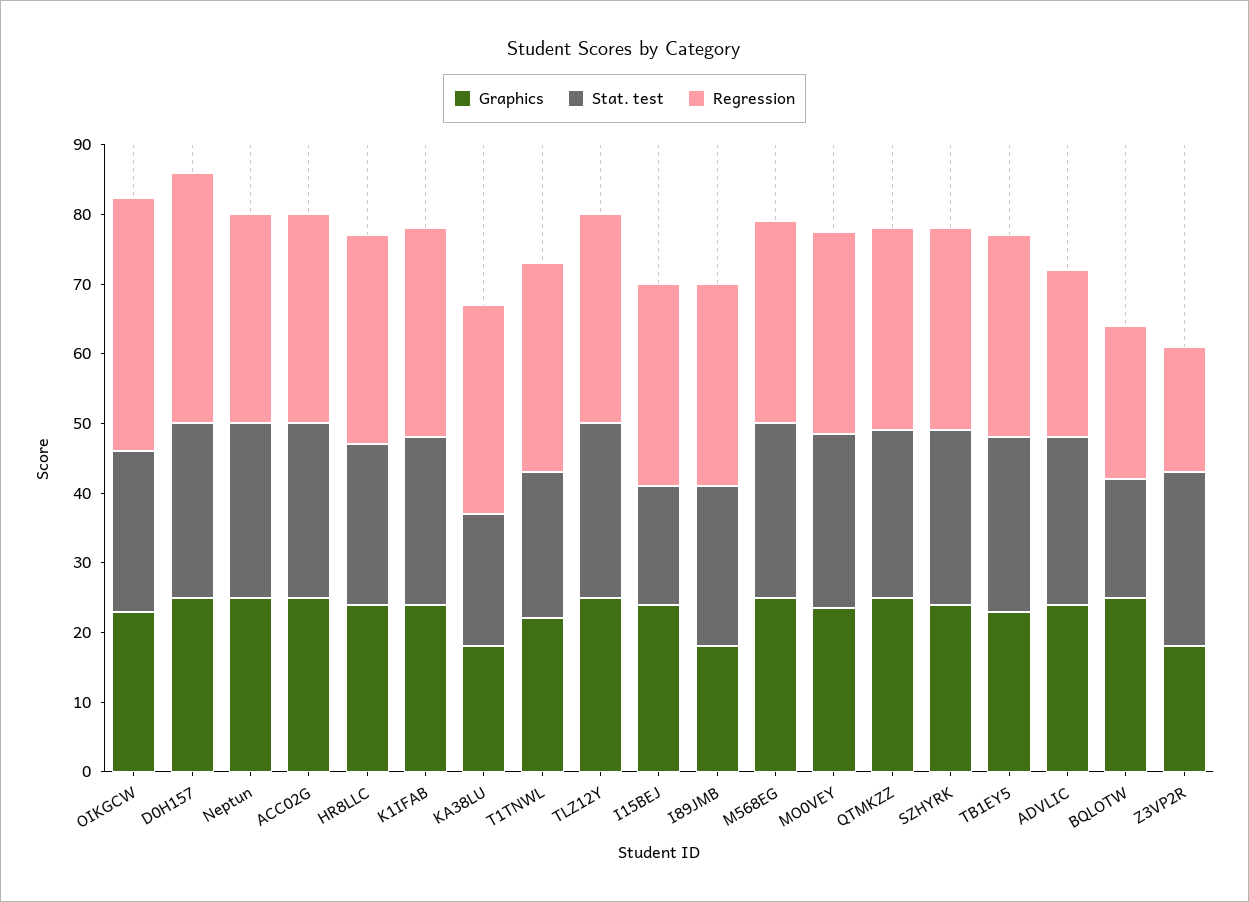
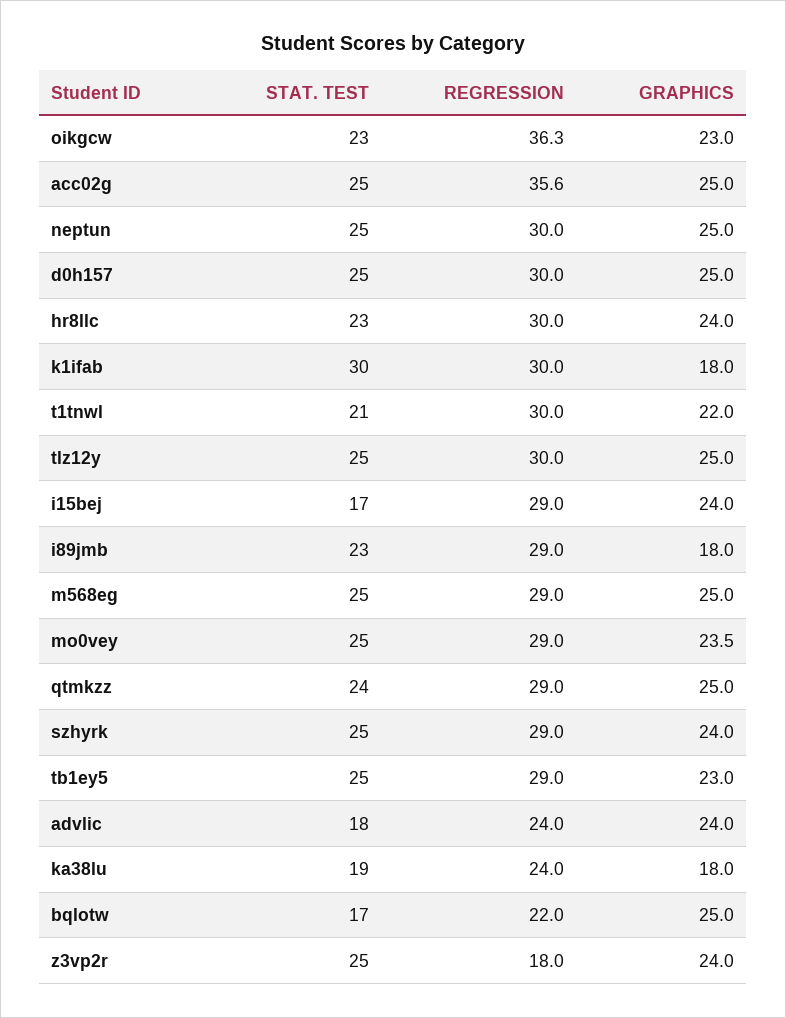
Regression, D0H157: 36 -> 30
Regression, ACC02G: 30 -> 35.6
Graphics, K1IFAB: 24 -> 18
Stat. test, K1IFAB: 24 -> 30
Regression, KA38LU: 30 -> 24
Stat. test, ADVLIC: 24 -> 18
Graphics, Z3VP2R: 18 -> 24

